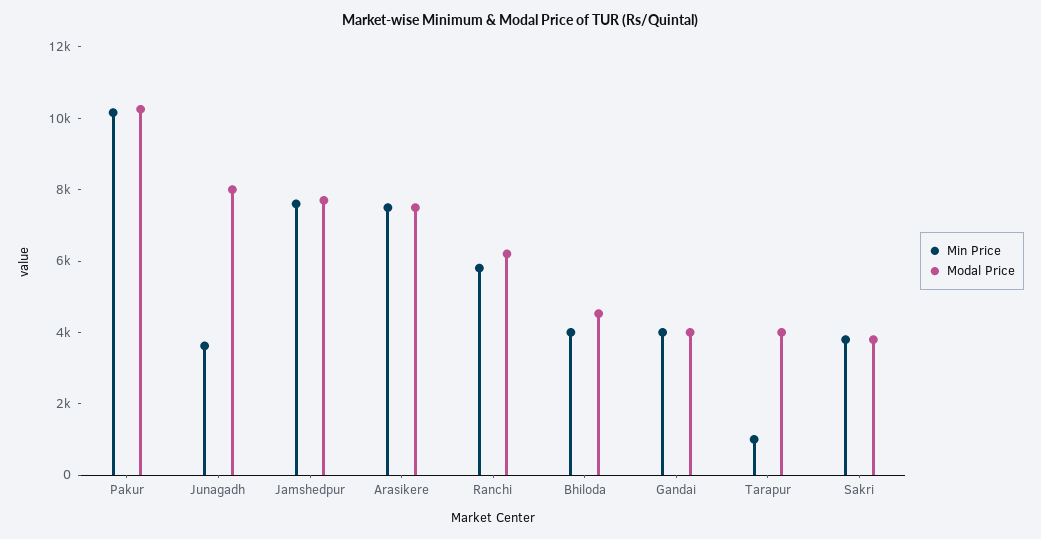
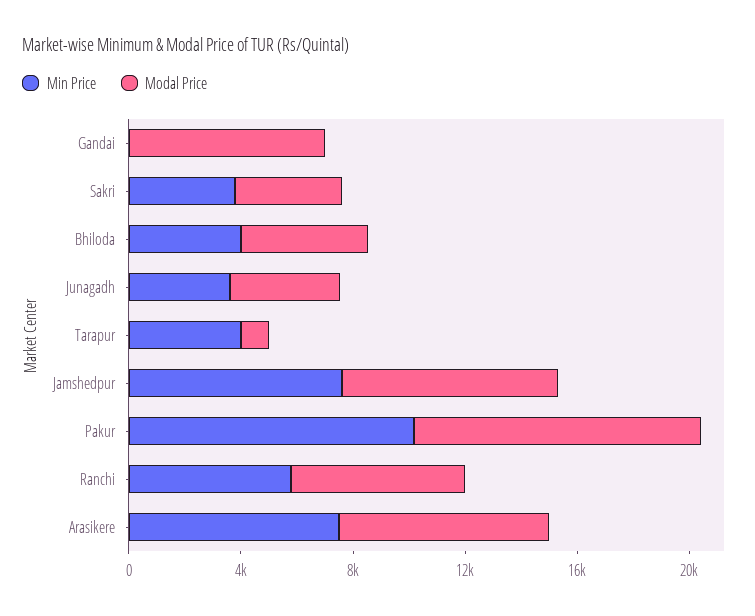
Modal Price, Junagadh: 8000 -> 4000
Min Price, Gandai: 4000 -> 0
Modal Price, Gandai: 4000 -> 7000
Min Price, Tarapur: 1000 -> 4000
Modal Price, Tarapur: 4000 -> 1000

